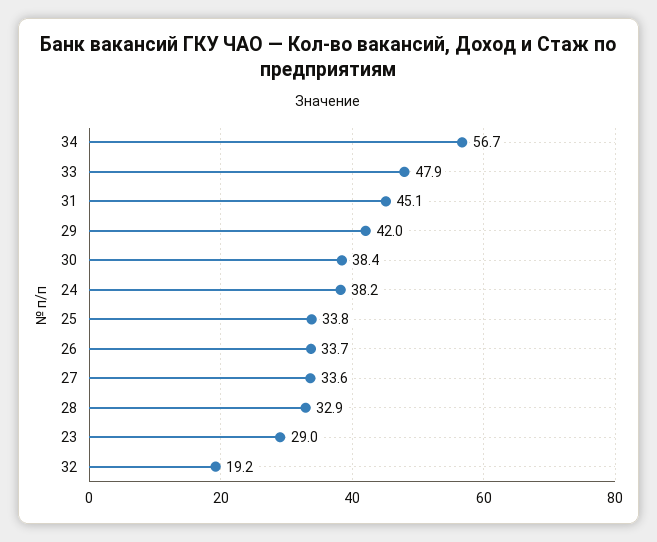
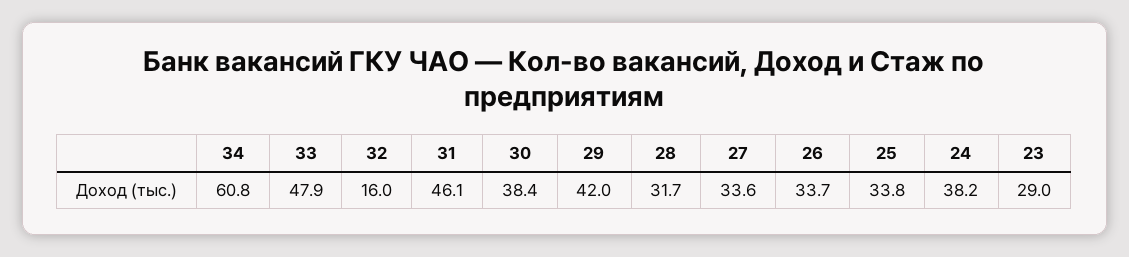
34: 56.7 -> 60.8
31: 45.1 -> 46.1
28: 32.9 -> 31.7
32: 19.2 -> 16

